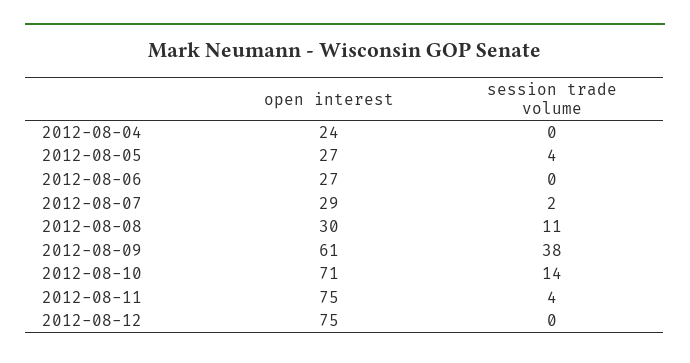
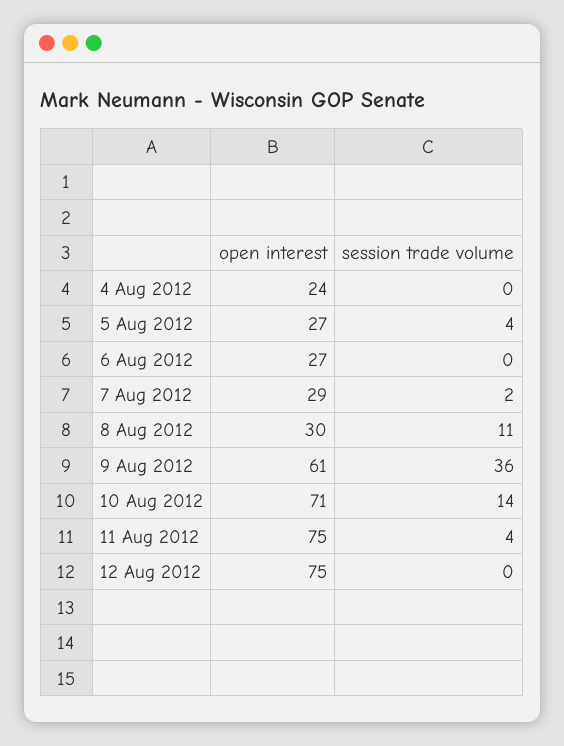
session trade volume, 2012-08-09: 38 -> 36

